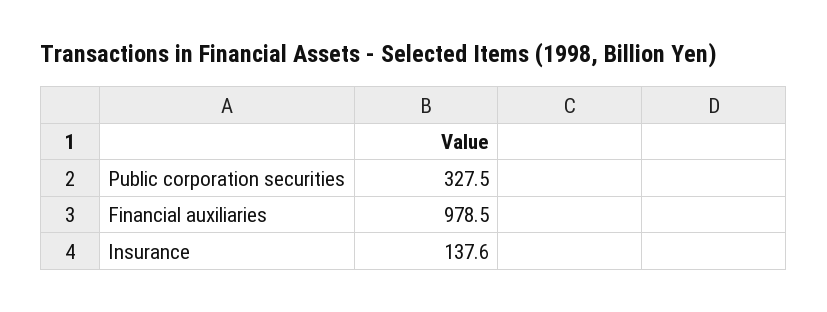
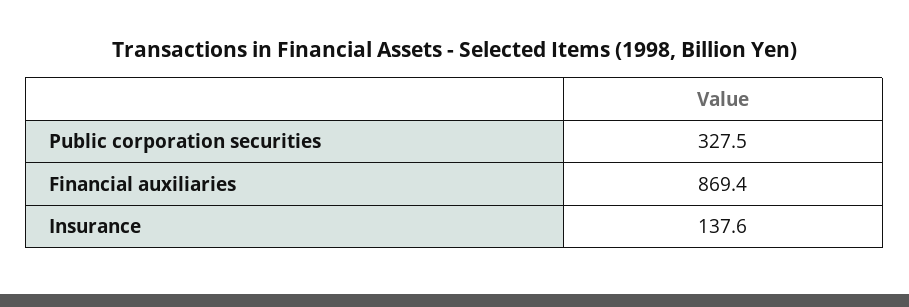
Financial auxiliaries: 978.5 -> 869.4

